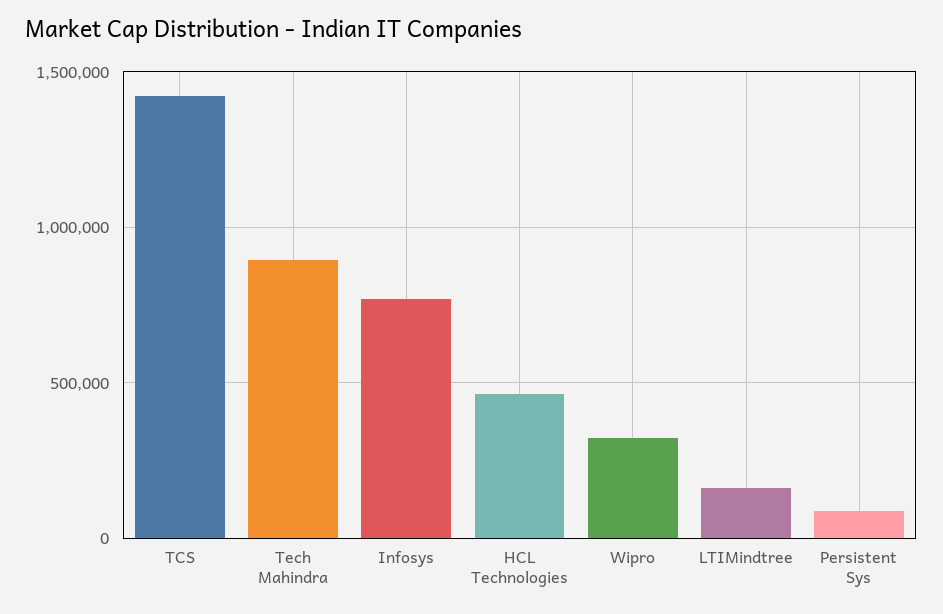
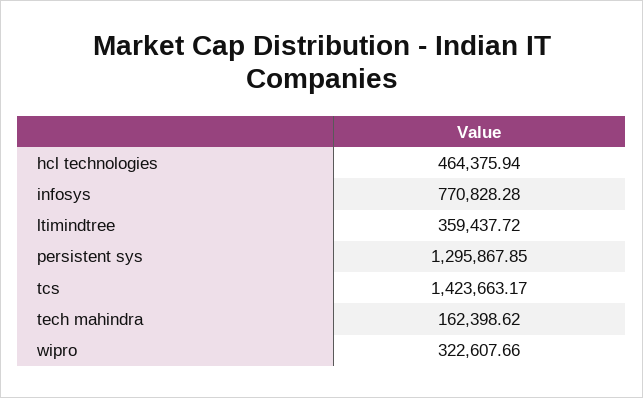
Tech Mahindra: 900000 -> 162398.62
LTIMindtree: 150000 -> 359437.72
Persistent Sys: 100000 -> 1295867.85

